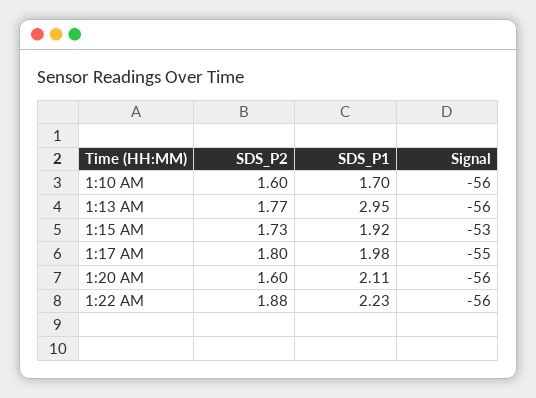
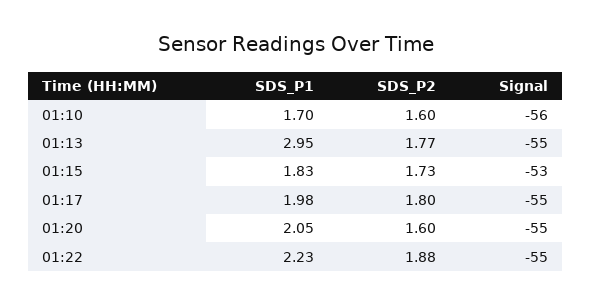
Signal, 1:13 AM: -56 -> -55
SDS_P1, 1:15 AM: 1.92 -> 1.83
SDS_P1, 1:20 AM: 2.11 -> 2.05
Signal, 1:20 AM: -56 -> -55
Signal, 1:22 AM: -56 -> -55

